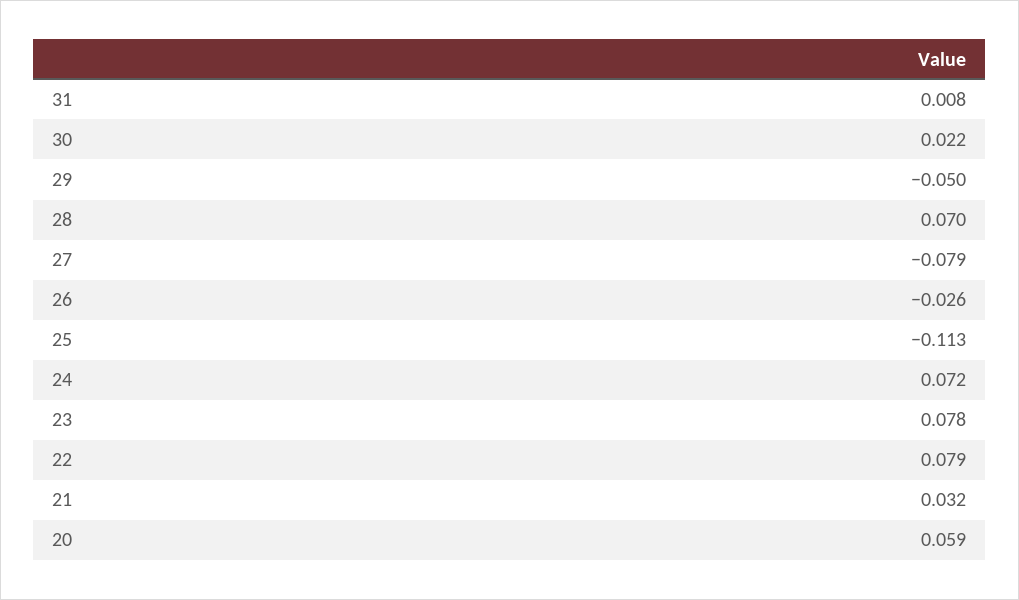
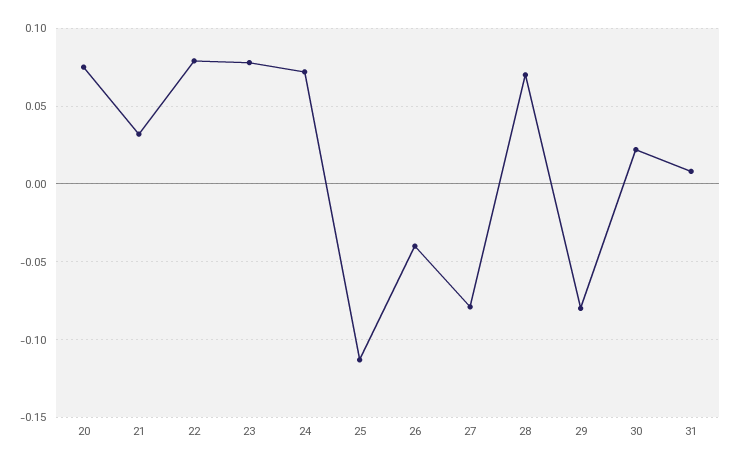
29: -0.05 -> -0.08
26: -0.026 -> -0.04
20: 0.059 -> 0.075

